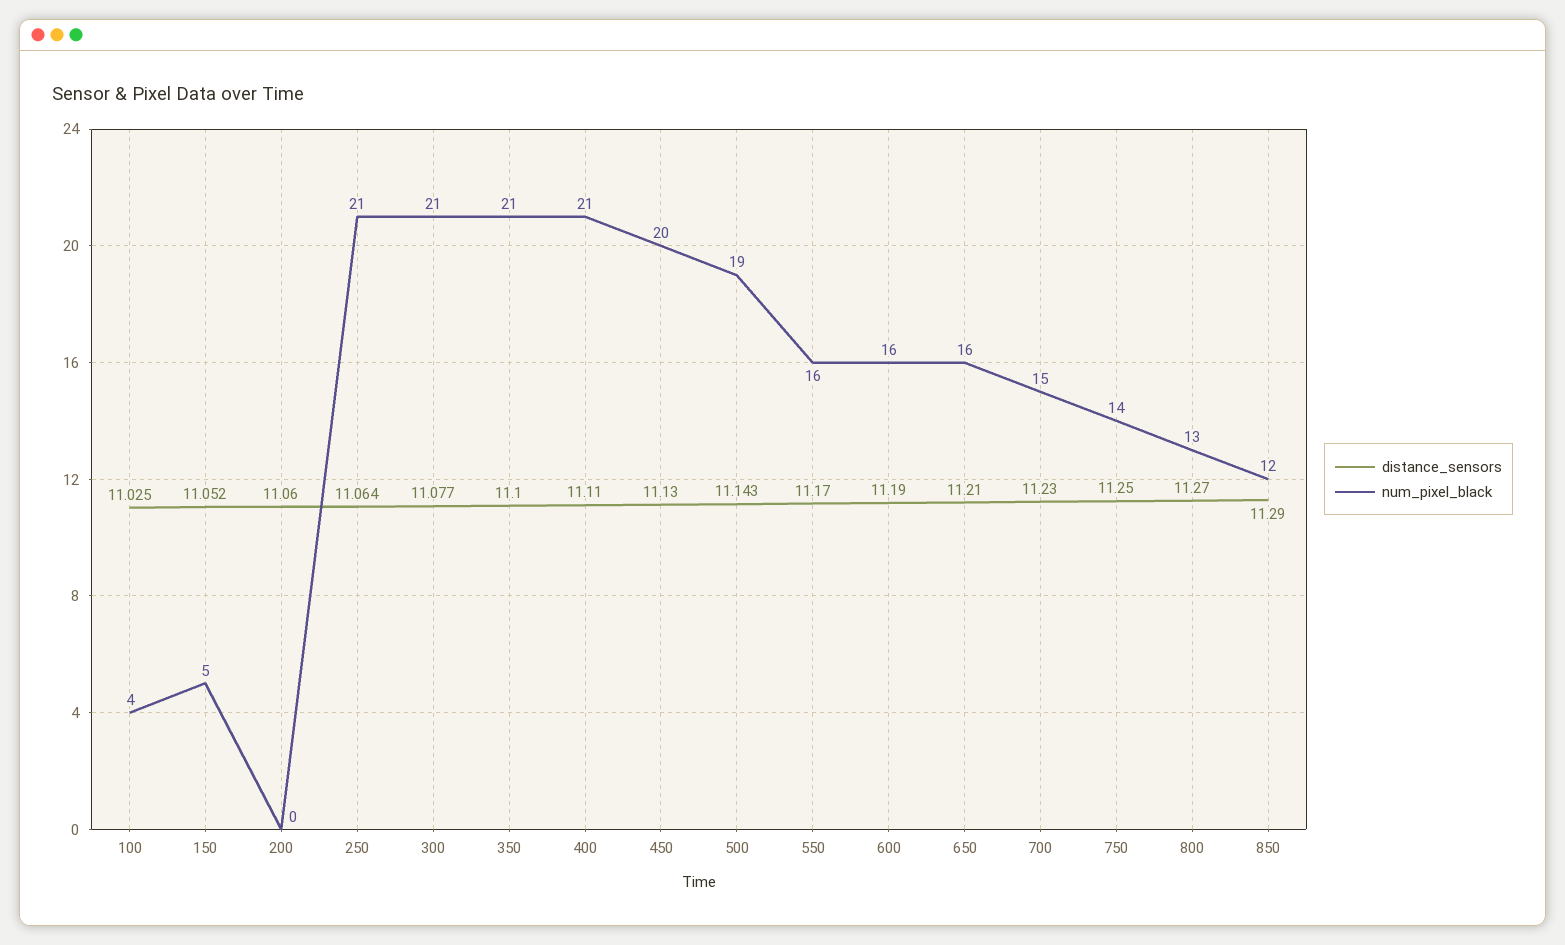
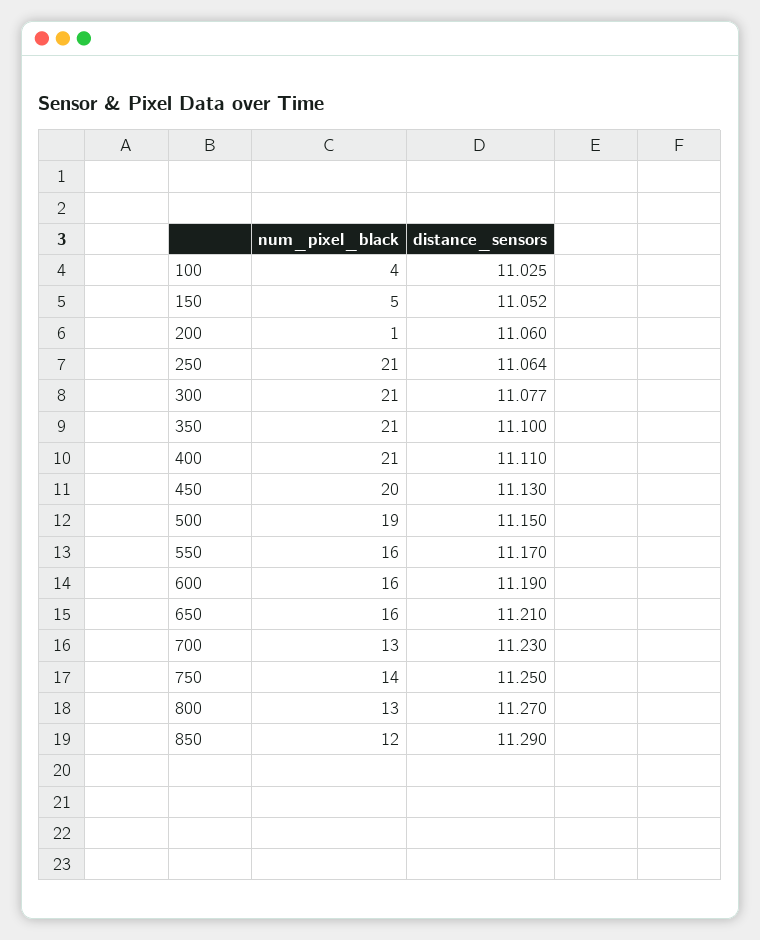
num_pixel_black, 200: 0 -> 1
distance_sensors, 500: 11.143 -> 11.15
num_pixel_black, 700: 15 -> 13

